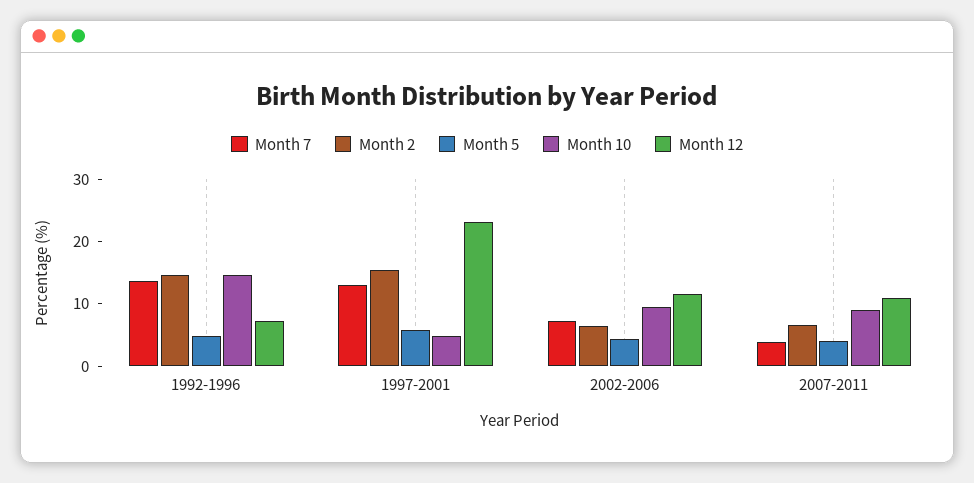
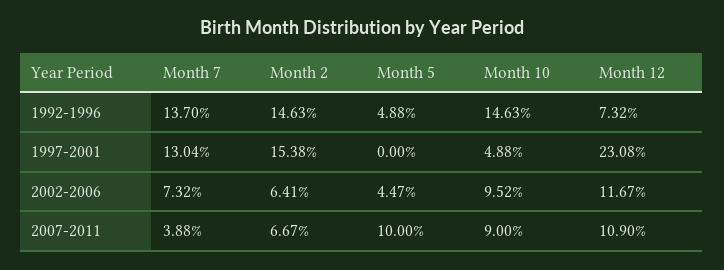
Month 5, 1997-2001: 6 -> 0
Month 5, 2007-2011: 4 -> 10

